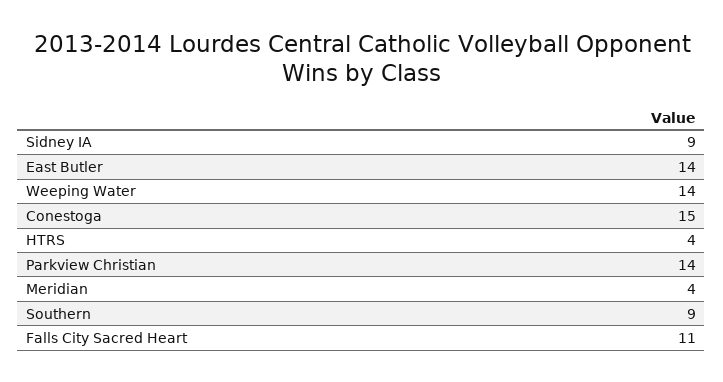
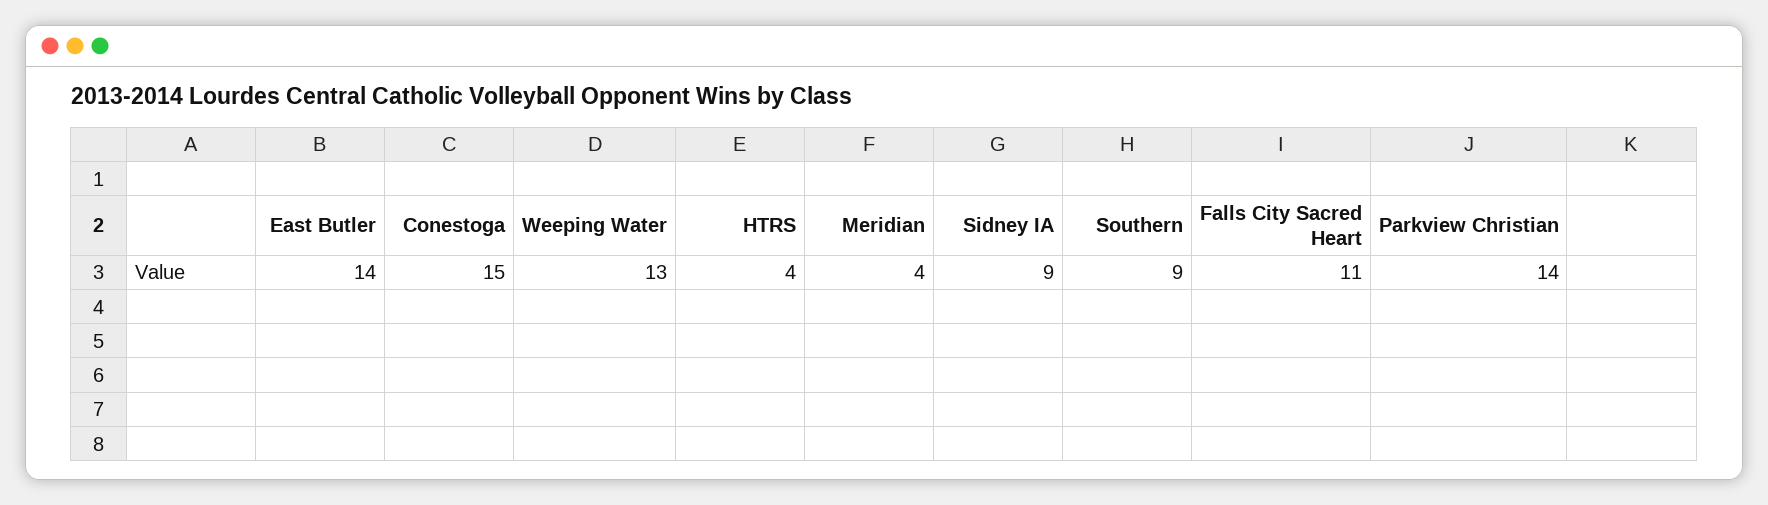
Weeping Water: 14 -> 13

